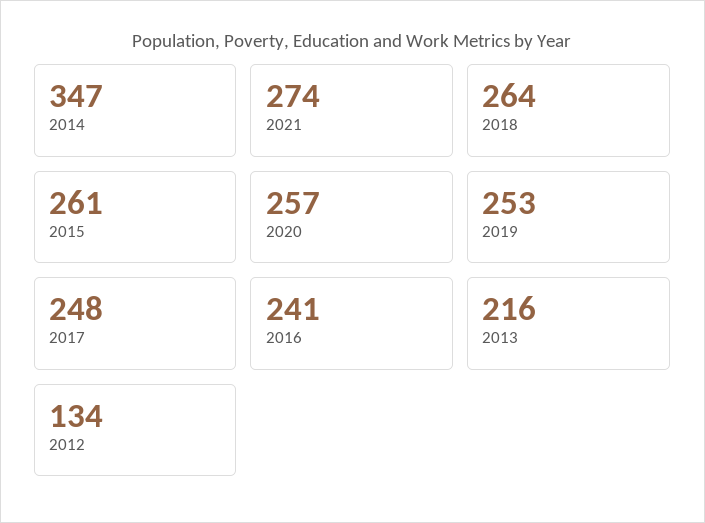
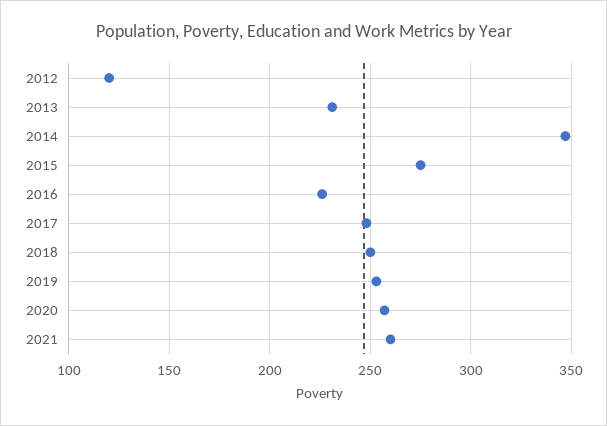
2021: 274 -> 260
2018: 264 -> 250
2015: 261 -> 275
2016: 241 -> 225
2013: 216 -> 230
2012: 134 -> 120

